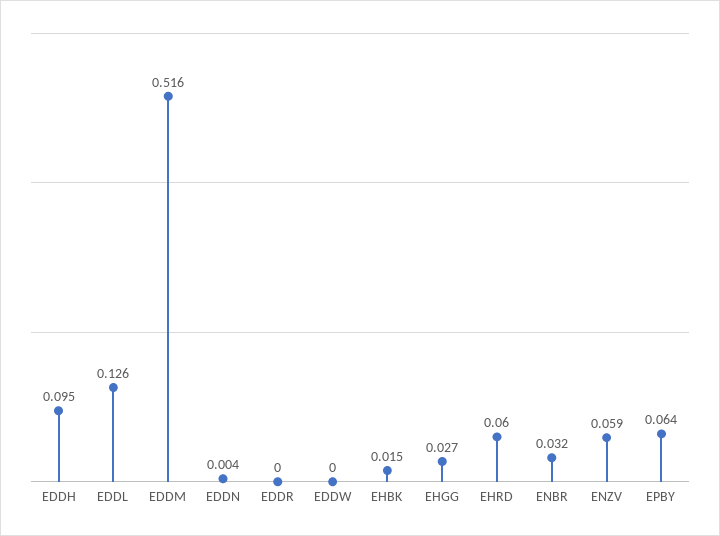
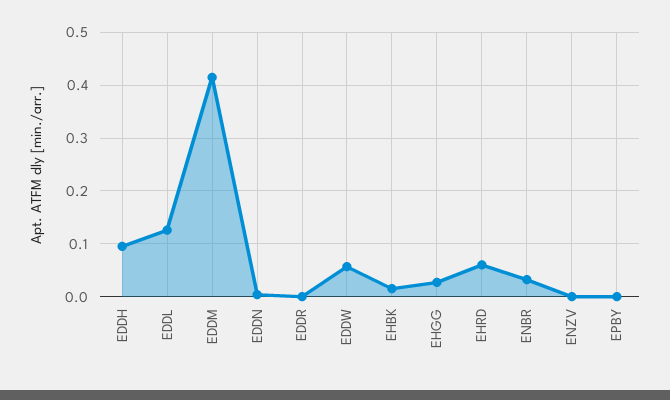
EDDM: 0.516 -> 0.42
EDDW: 0 -> 0.06
ENZV: 0.059 -> 0
EPBY: 0.064 -> 0

